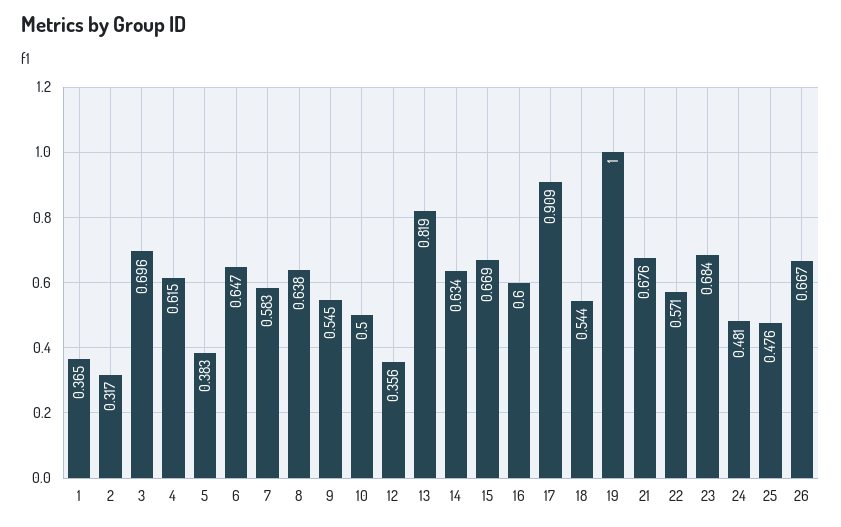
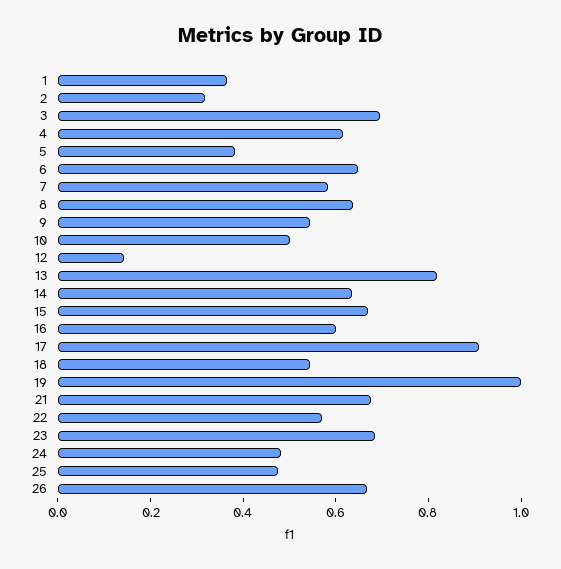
12: 0.356 -> 0.15

